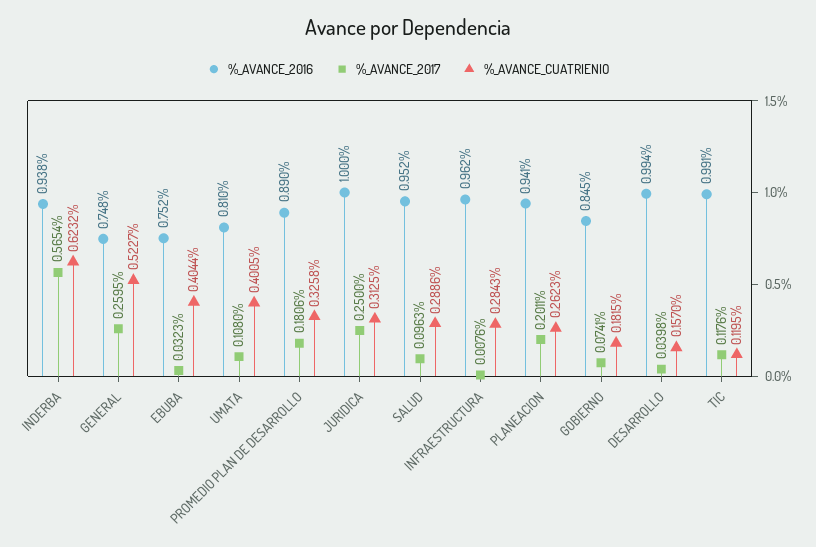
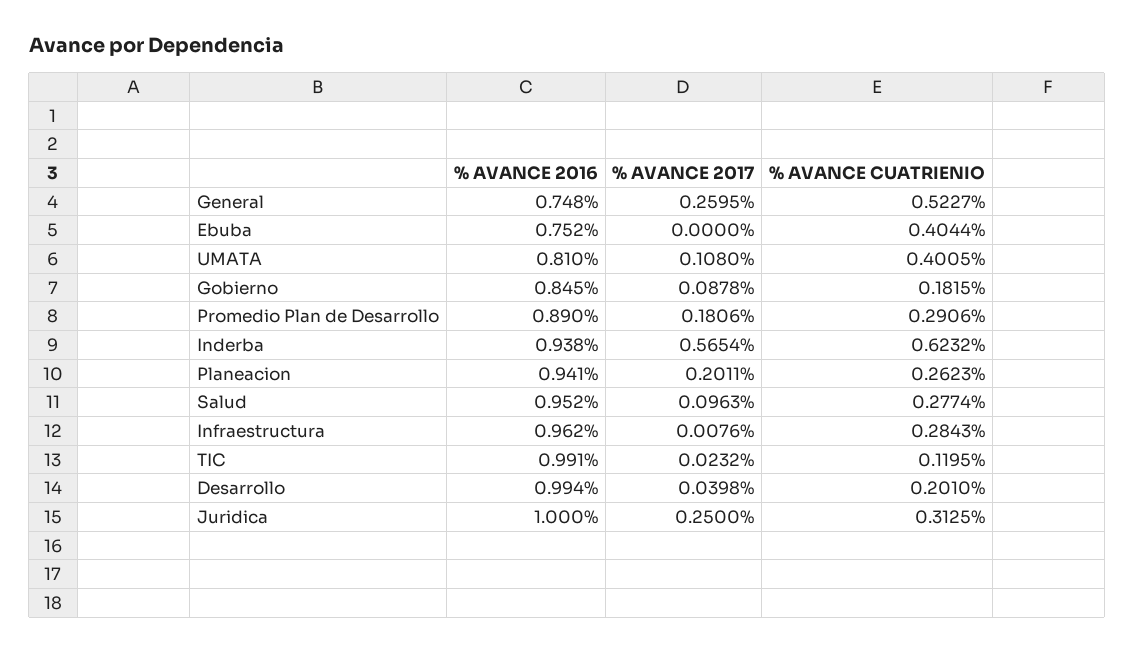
%_AVANCE_2017, EBUBA: 0.0323 -> 0
%_AVANCE_CUATRIENIO, PROMEDIO PLAN DE DESARROLLO: 0.3258 -> 0.2906
%_AVANCE_CUATRIENIO, SALUD: 0.2886 -> 0.2774
%_AVANCE_2017, GOBIERNO: 0.0741 -> 0.0878
%_AVANCE_CUATRIENIO, DESARROLLO: 0.157 -> 0.201
%_AVANCE_2017, TIC: 0.1176 -> 0.0232

